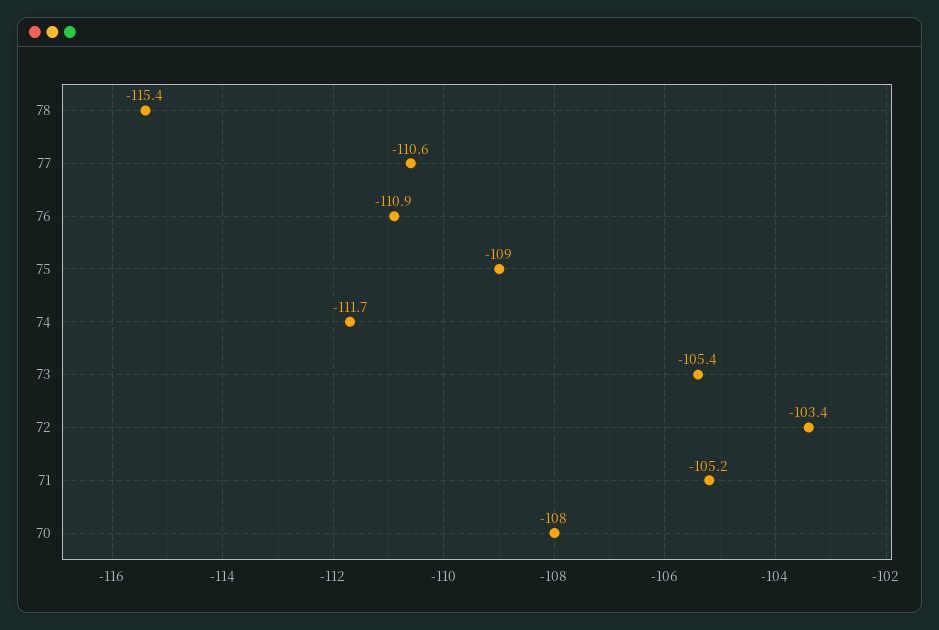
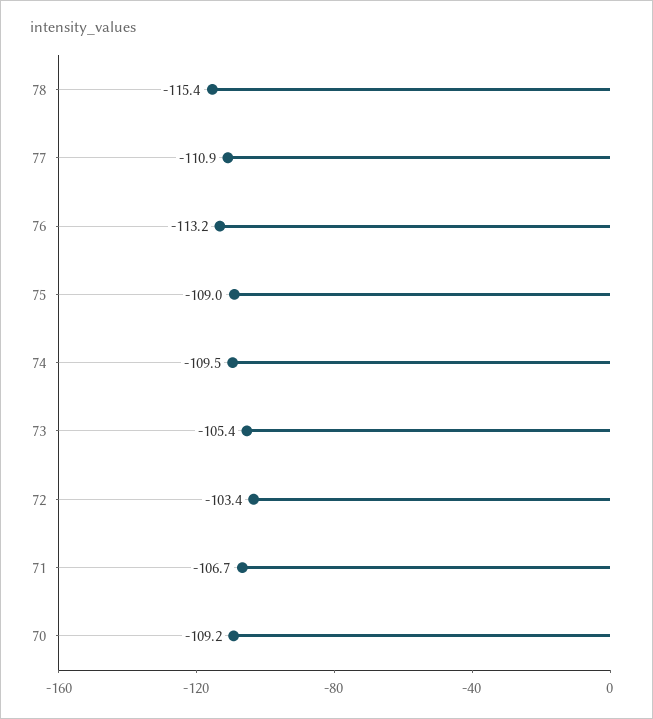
77: -110.6 -> -110.9
76: -110.9 -> -113.2
74: -111.7 -> -109.5
71: -105.2 -> -106.7
70: -108 -> -109.2

